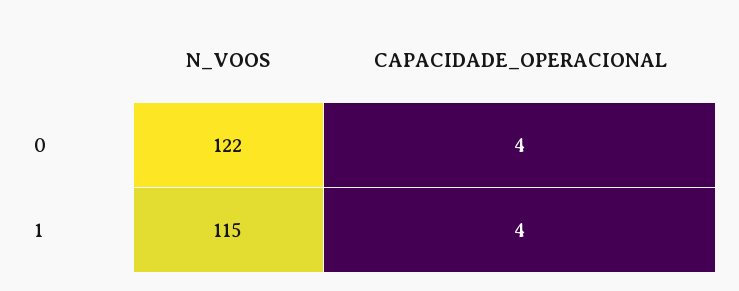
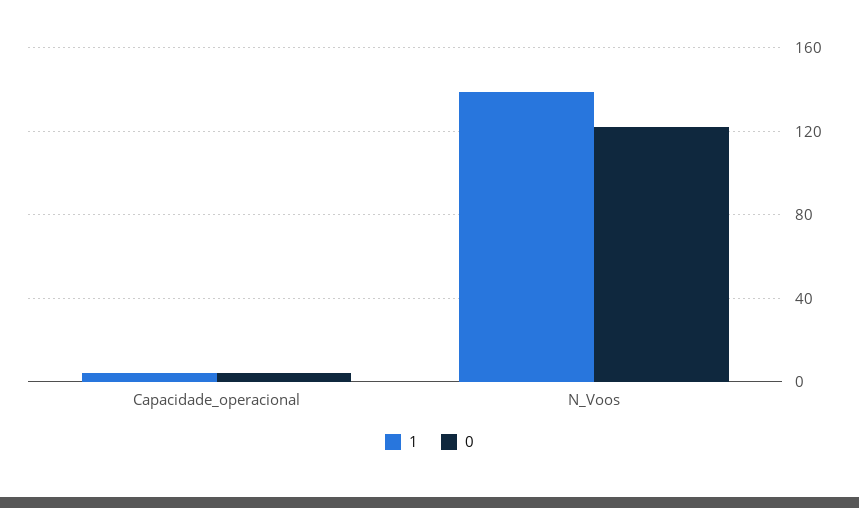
1, N_VOOS: 115 -> 140

